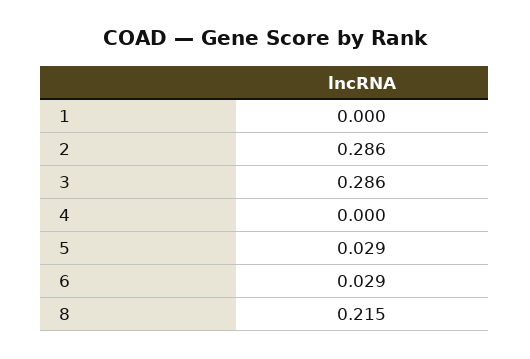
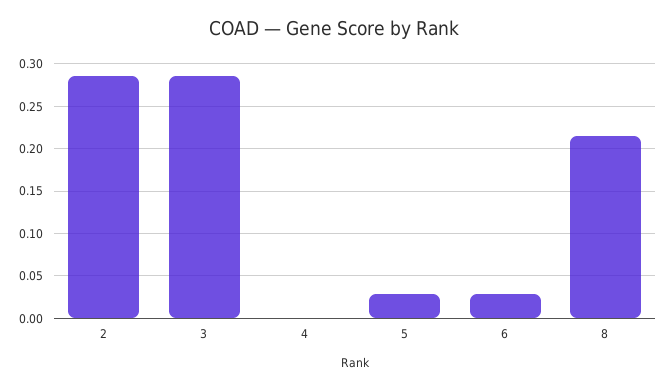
1: 0 -> none

